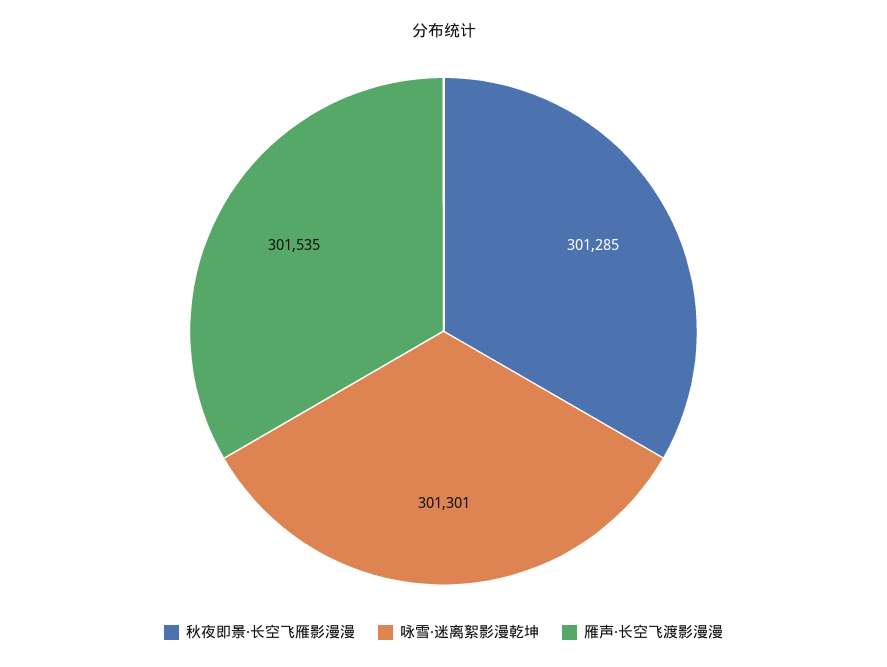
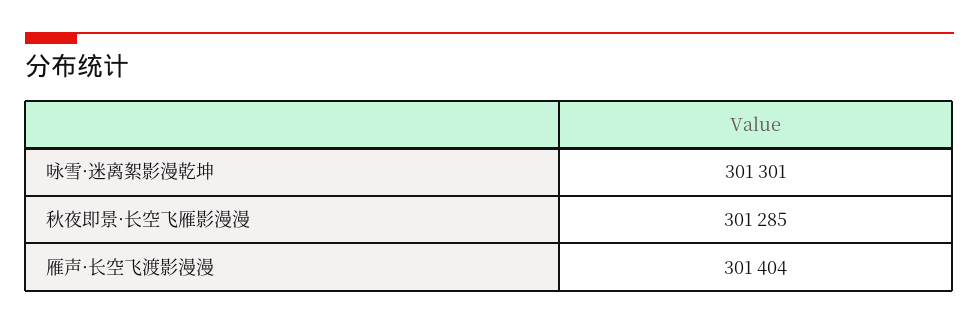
雁声·长空飞渡影漫漫: 301535 -> 301404

